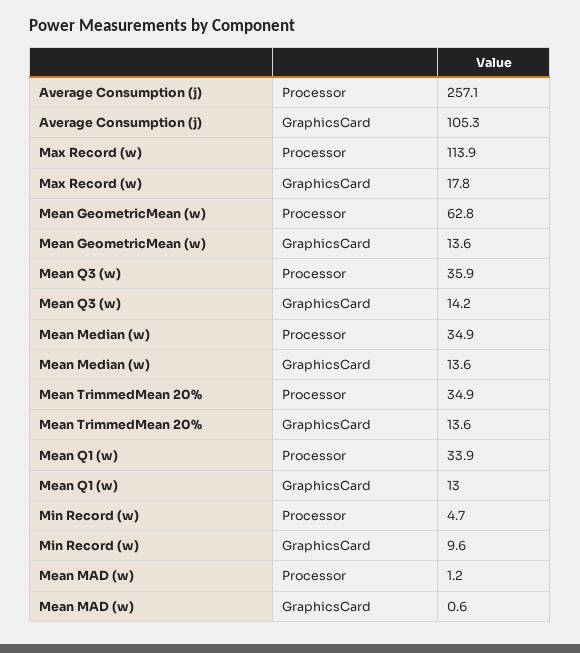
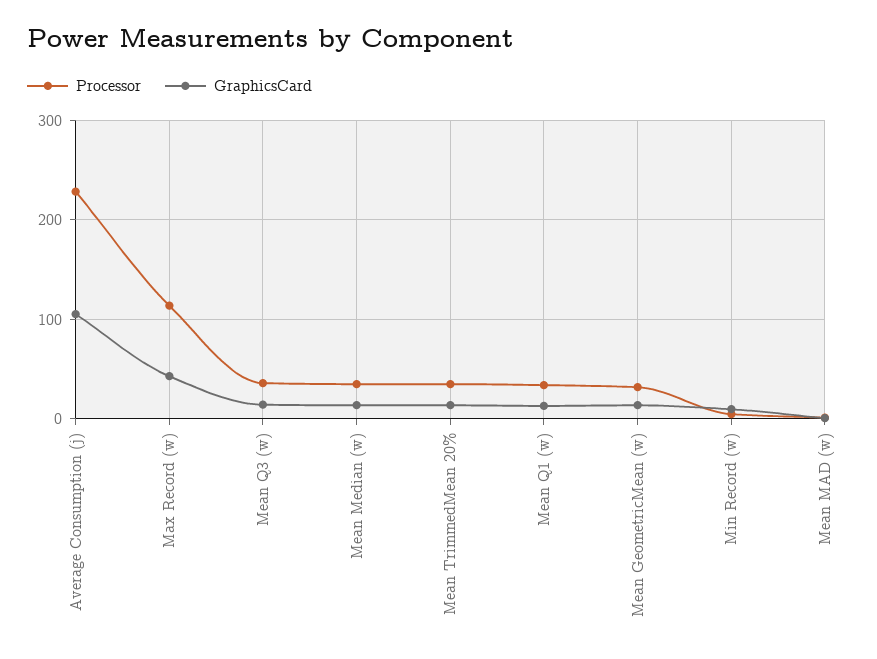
Processor, Average Consumption (j): 257.1 -> 230
GraphicsCard, Max Record (w): 17.8 -> 40
Processor, Mean GeometricMean (w): 62.8 -> 30

